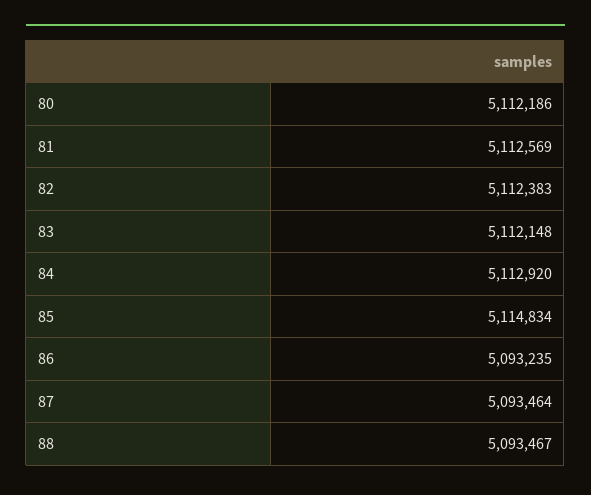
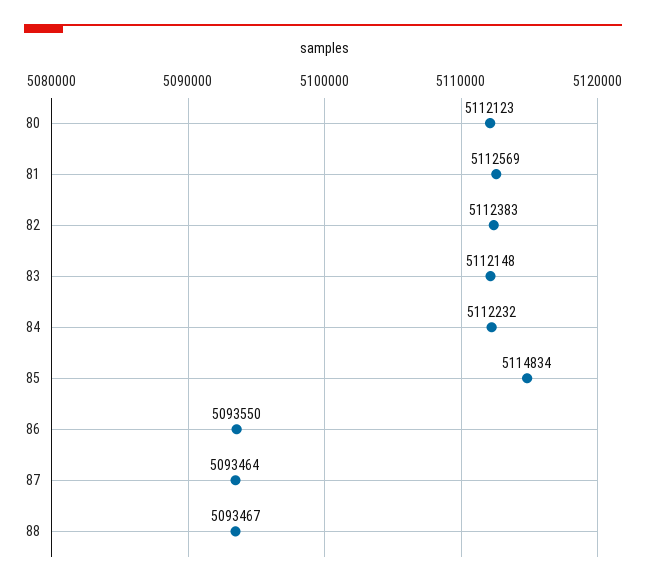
80: 5112186 -> 5112123
84: 5112920 -> 5112232
86: 5093235 -> 5093550

